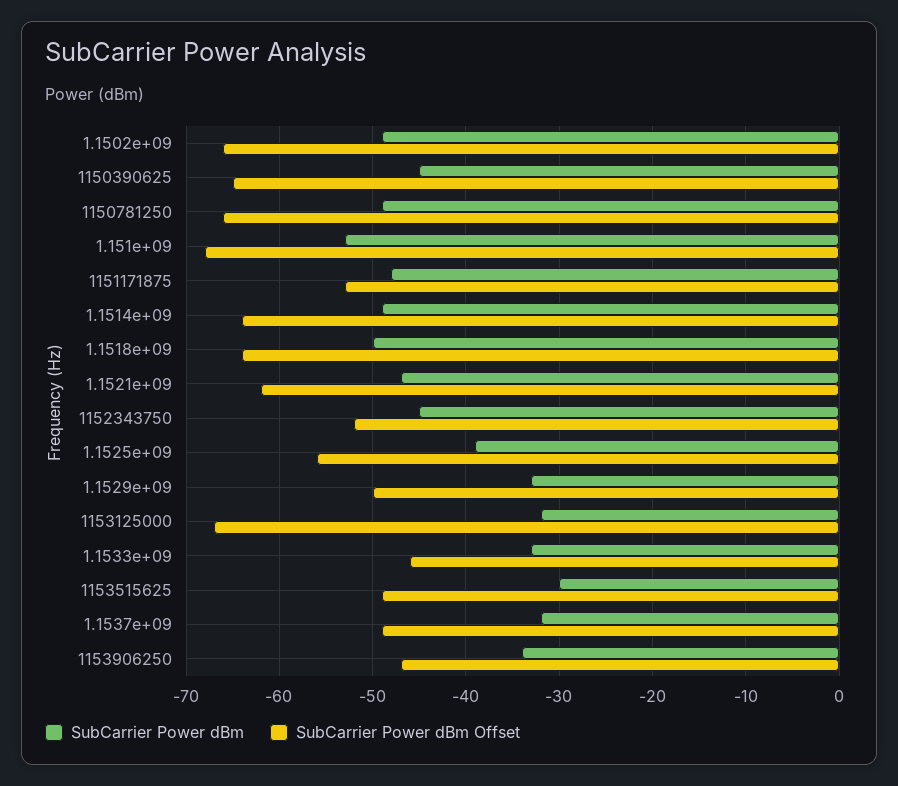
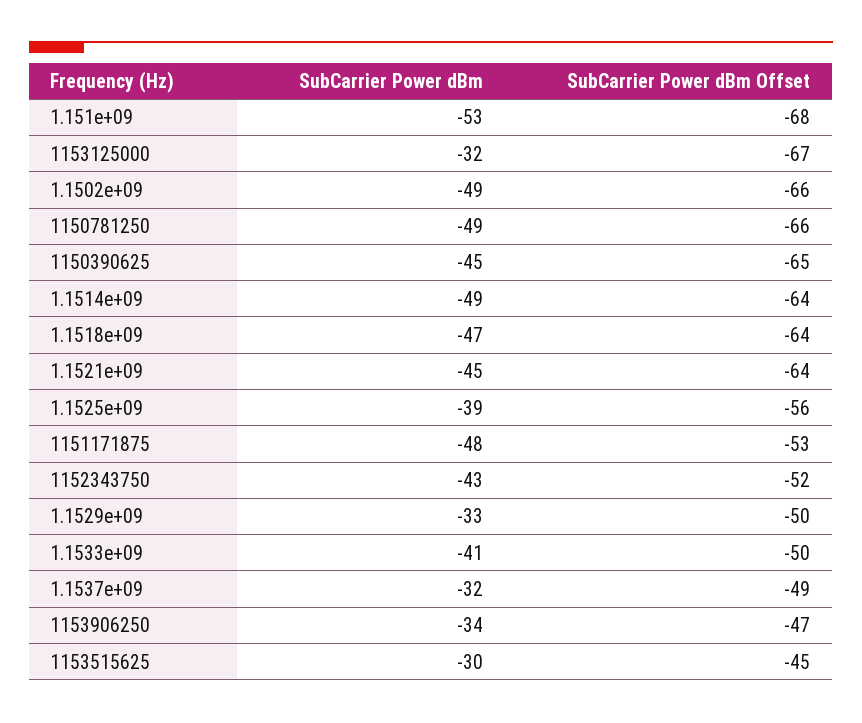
SubCarrier Power dBm, 1.1518e+09: -50 -> -47
SubCarrier Power dBm, 1.1521e+09: -47 -> -45
SubCarrier Power dBm Offset, 1.1521e+09: -62 -> -64
SubCarrier Power dBm, 1152343750: -45 -> -43
SubCarrier Power dBm, 1.1533e+09: -33 -> -41
SubCarrier Power dBm Offset, 1.1533e+09: -46 -> -50
SubCarrier Power dBm Offset, 1153515625: -49 -> -45

